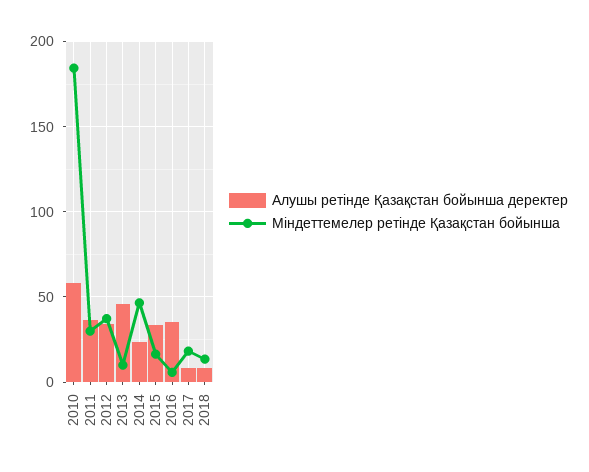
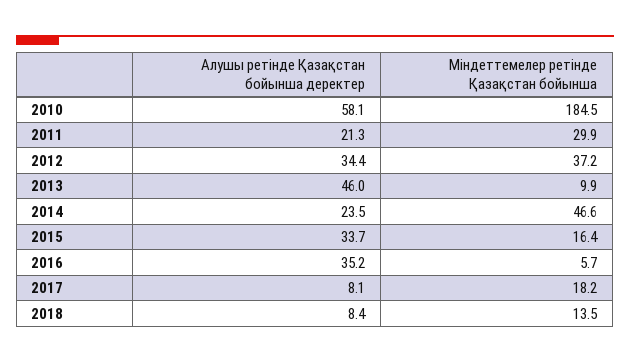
Алушы ретінде Қазақстан бойынша деректер, 2011: 35 -> 21.3

